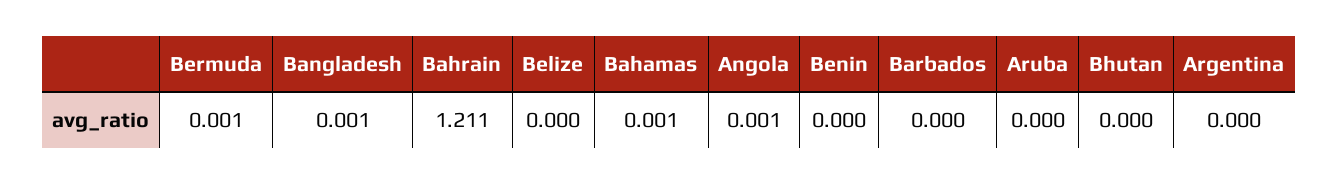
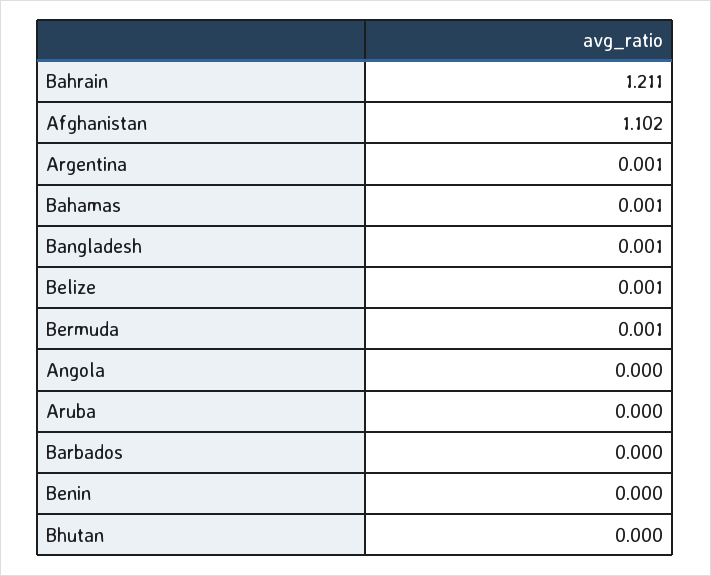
Belize: 0 -> 0.001
Angola: 0.001 -> 0
Argentina: 0 -> 0.001
Afghanistan: none -> 1.102

